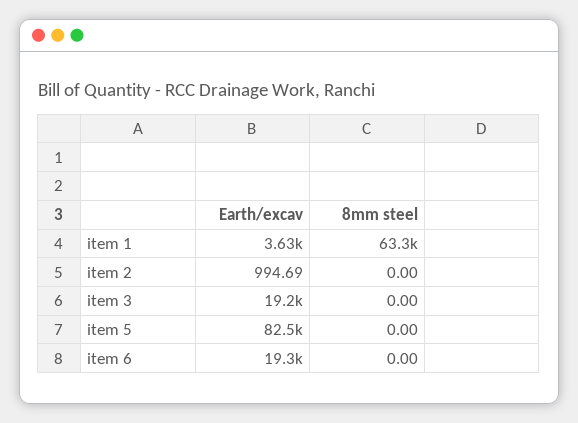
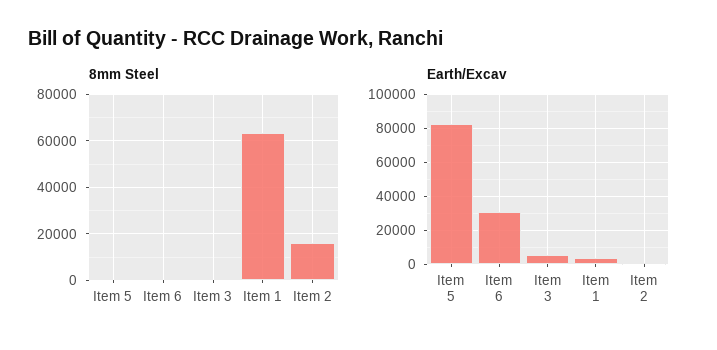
8mm steel, item 2: 0 -> 15000
Earth/excav, item 3: 19200 -> 5000
Earth/excav, item 6: 19300 -> 30000

